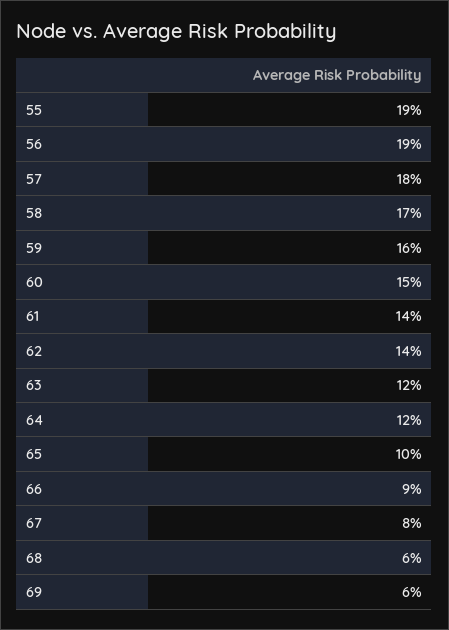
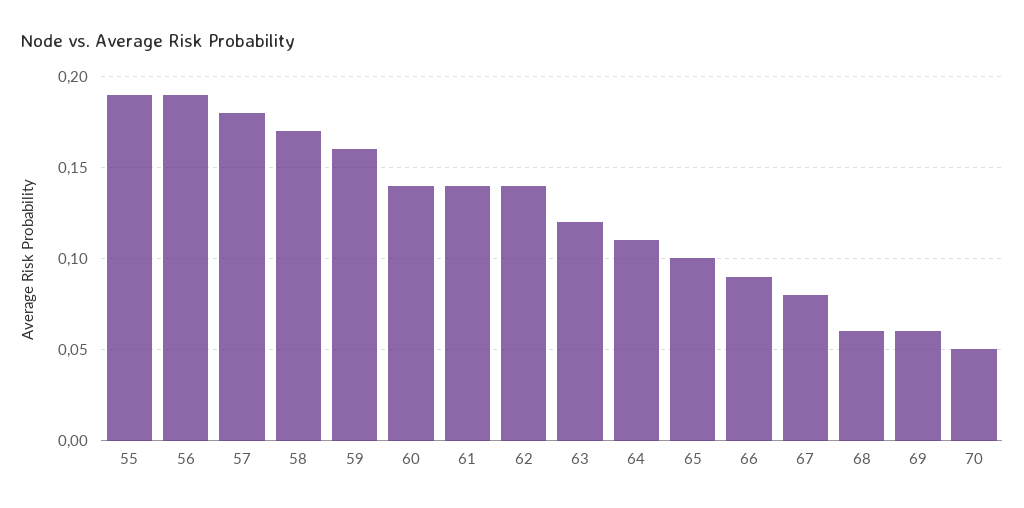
60: 0.15 -> 0.14
64: 0.12 -> 0.11
70: none -> 0.05

